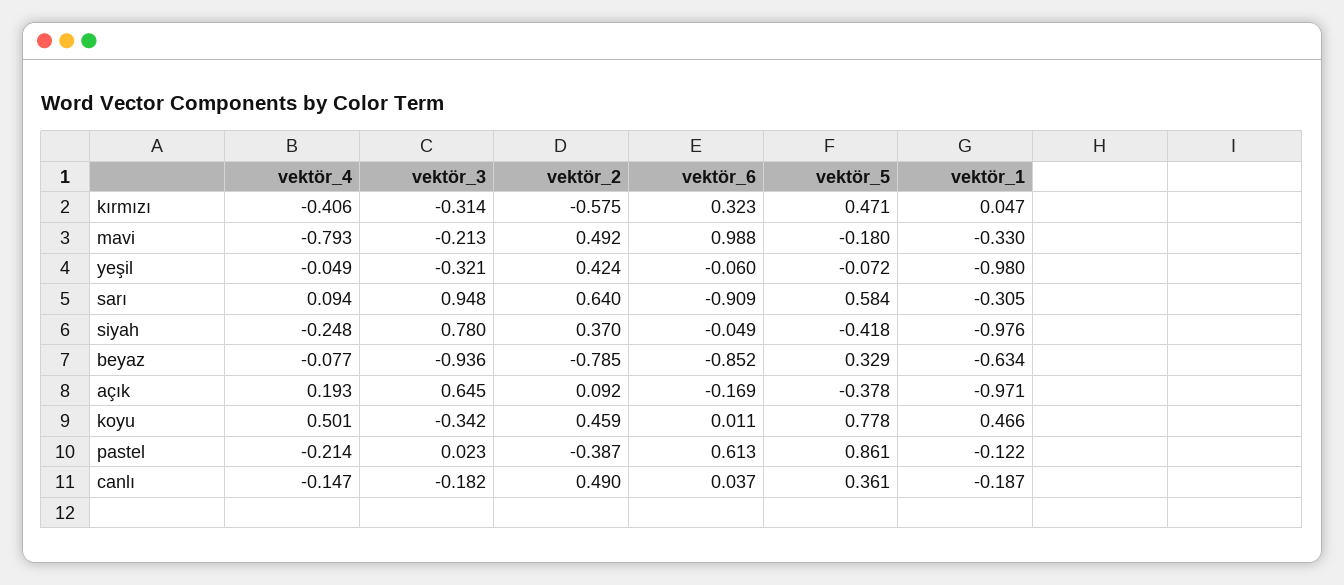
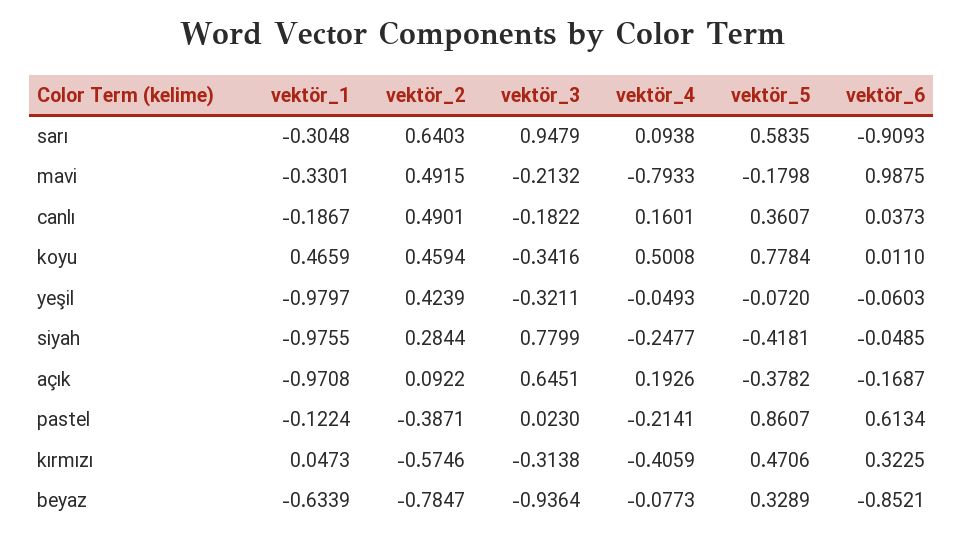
vektör_2, siyah: 0.37 -> 0.2844
vektör_4, canlı: -0.147 -> 0.1601

